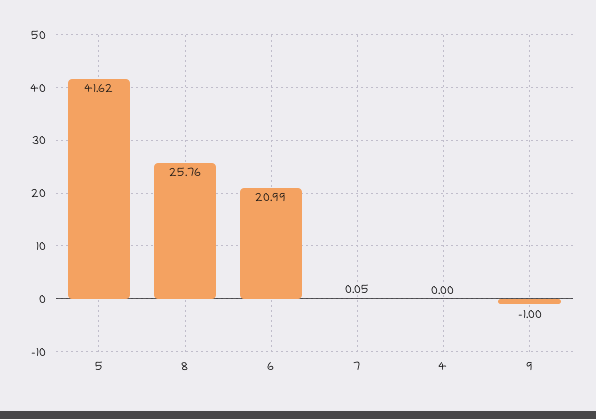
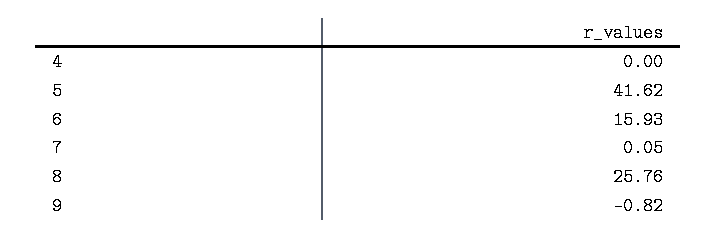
6: 20.99 -> 15.93
9: -1 -> -0.82

